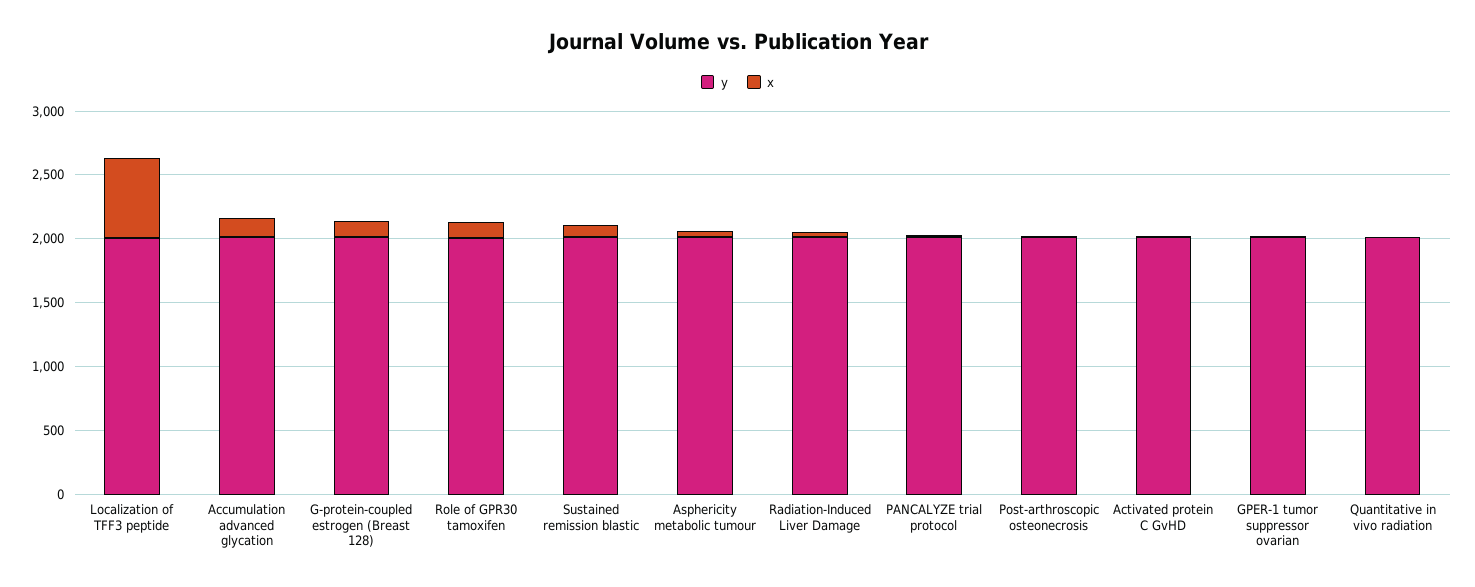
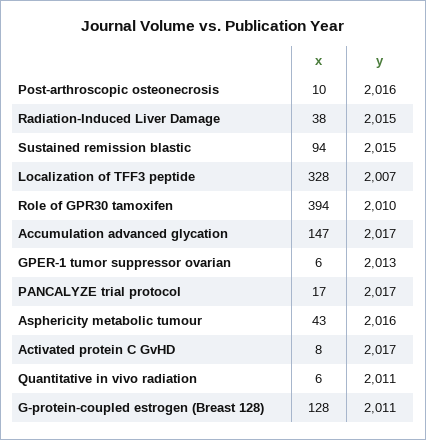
x, Localization of TFF3 peptide: 600 -> 328
x, Role of GPR30 tamoxifen: 100 -> 394

